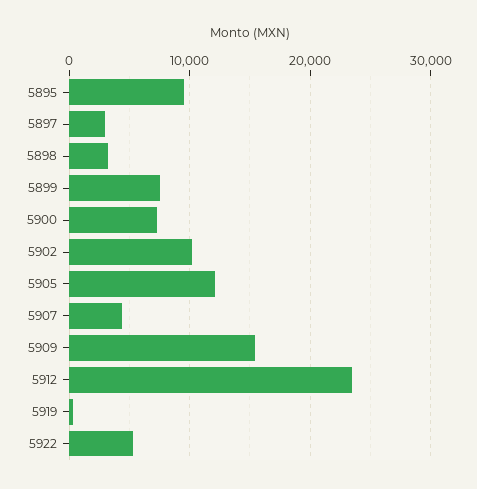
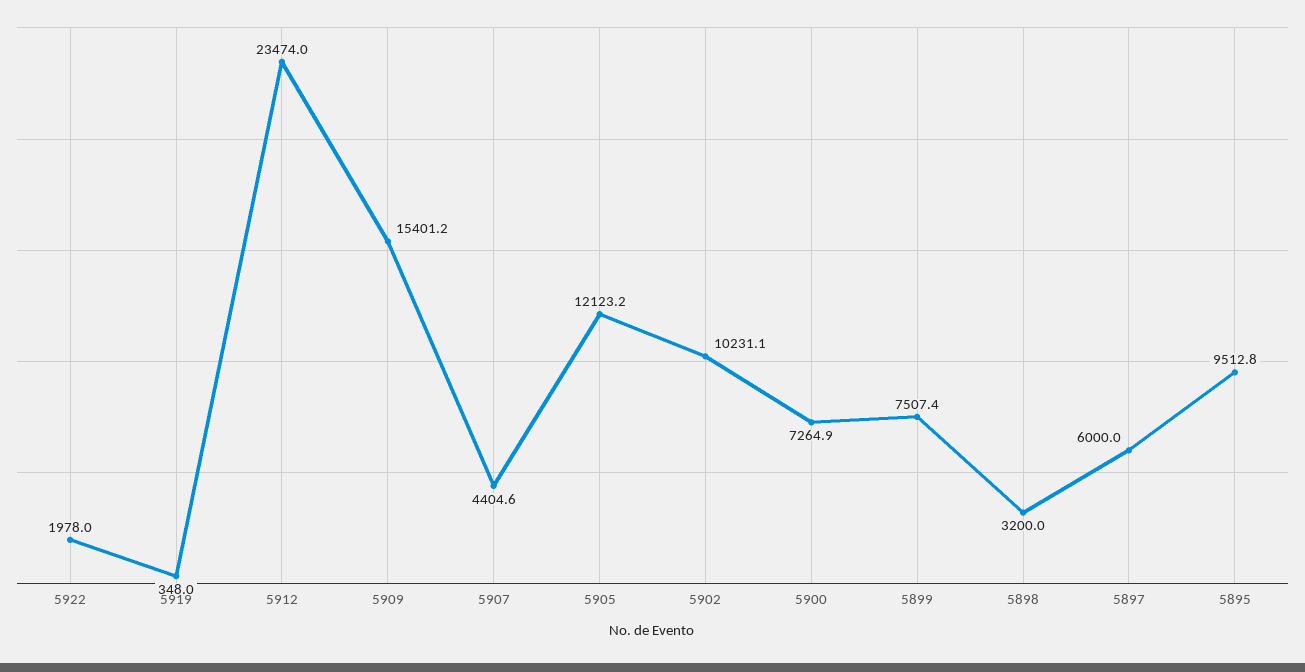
5897: 3000 -> 6000
5922: 5000 -> 1978

